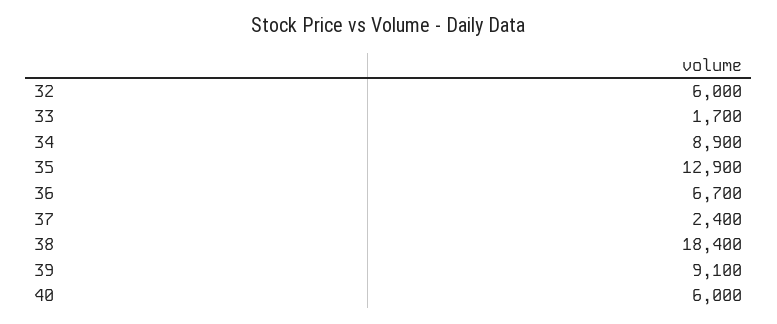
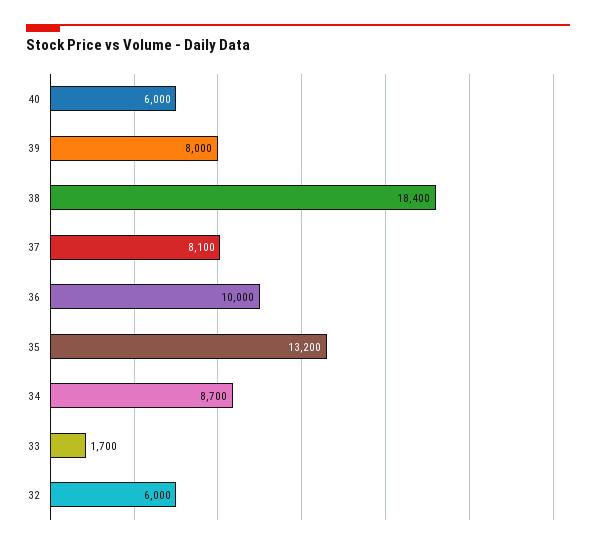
34: 8900 -> 8700
35: 12900 -> 13200
36: 6700 -> 10000
37: 2400 -> 8100
39: 9100 -> 8000

